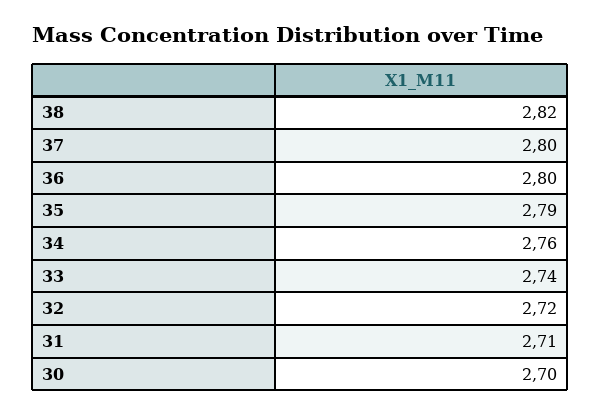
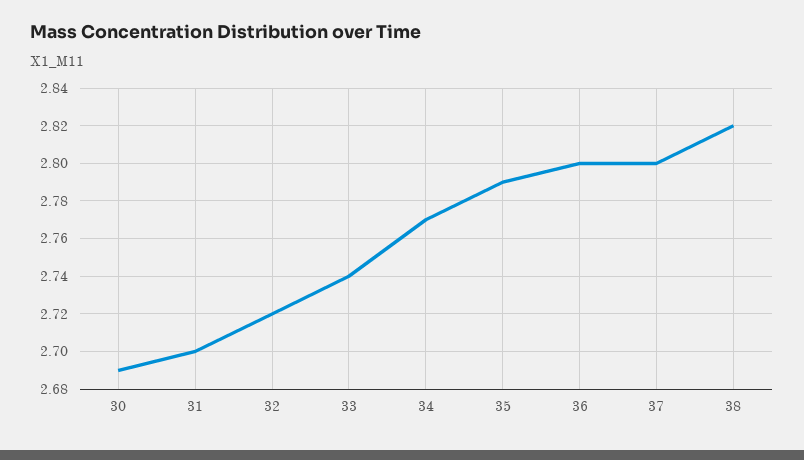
34: 2.76 -> 2.77
31: 2.71 -> 2.7
30: 2.7 -> 2.69

